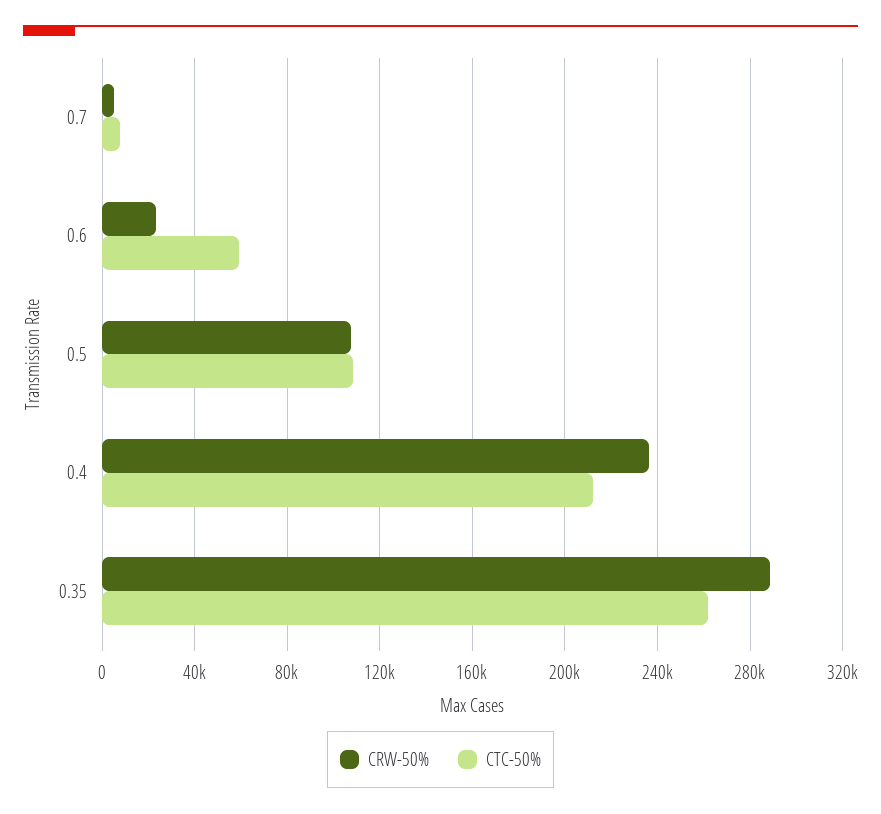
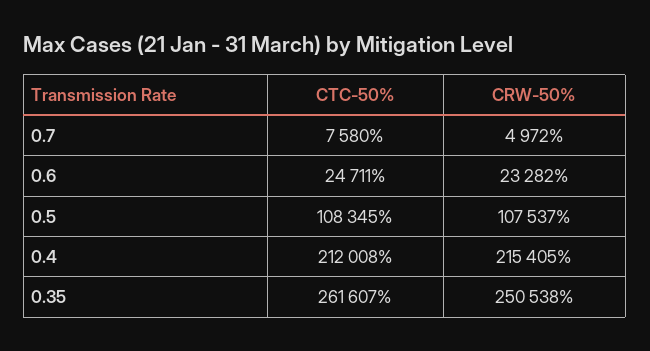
CTC-50%, 0.6: 60000 -> 24711
CRW-50%, 0.4: 235000 -> 215405
CRW-50%, 0.35: 290000 -> 250538

